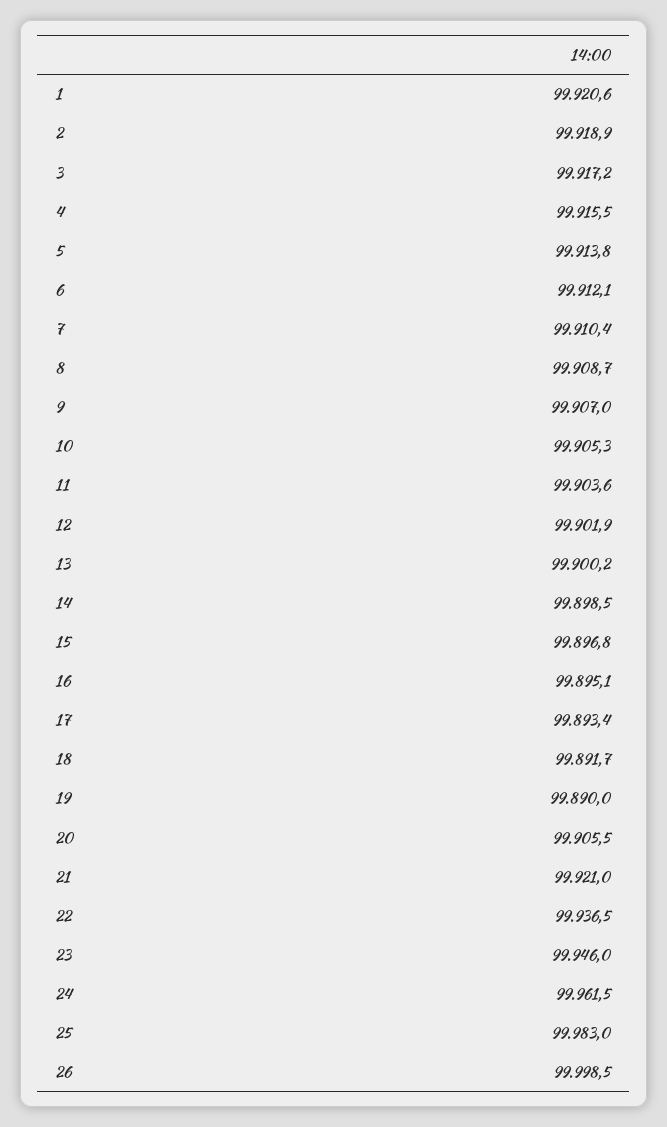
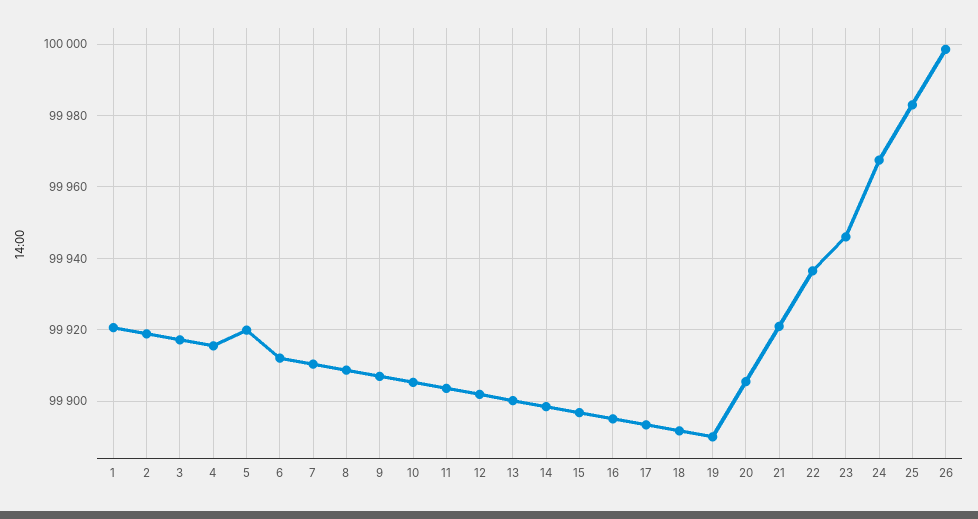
5: 99913.8 -> 99920
24: 99961.5 -> 99968

